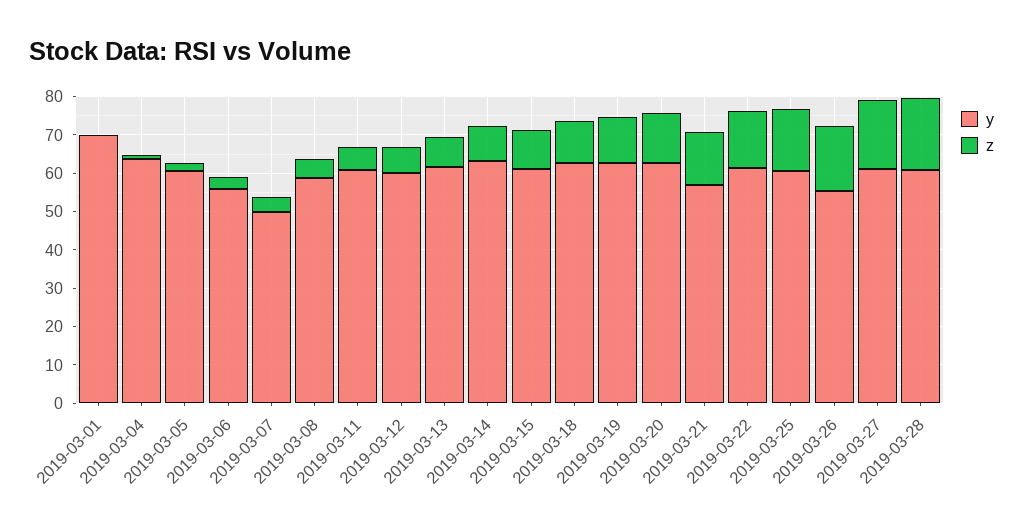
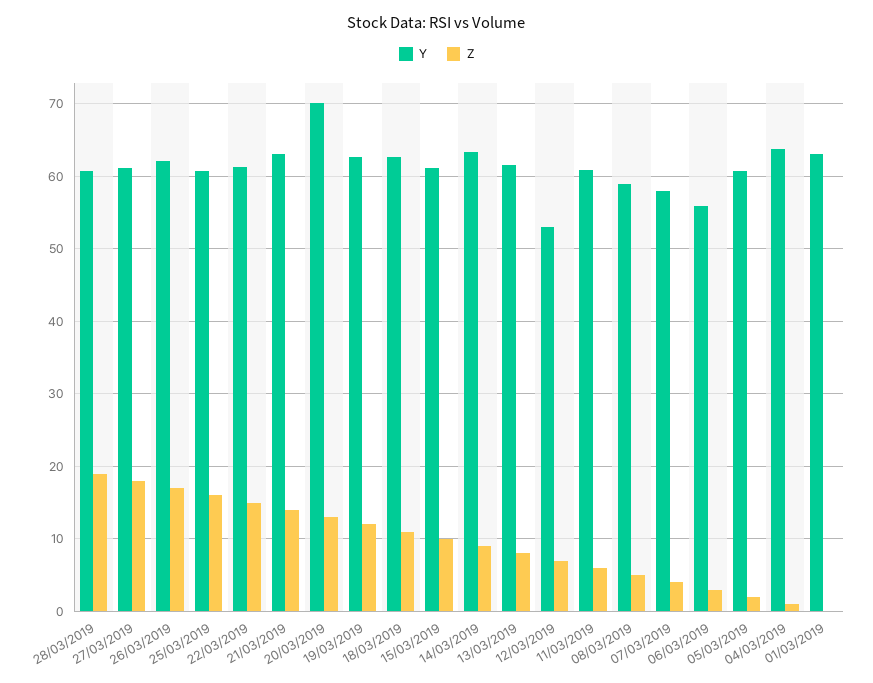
y, 2019-03-01: 70 -> 63
y, 2019-03-07: 50 -> 58
y, 2019-03-12: 60 -> 53
y, 2019-03-20: 62.5 -> 70
y, 2019-03-21: 57.5 -> 63
y, 2019-03-26: 55 -> 62

